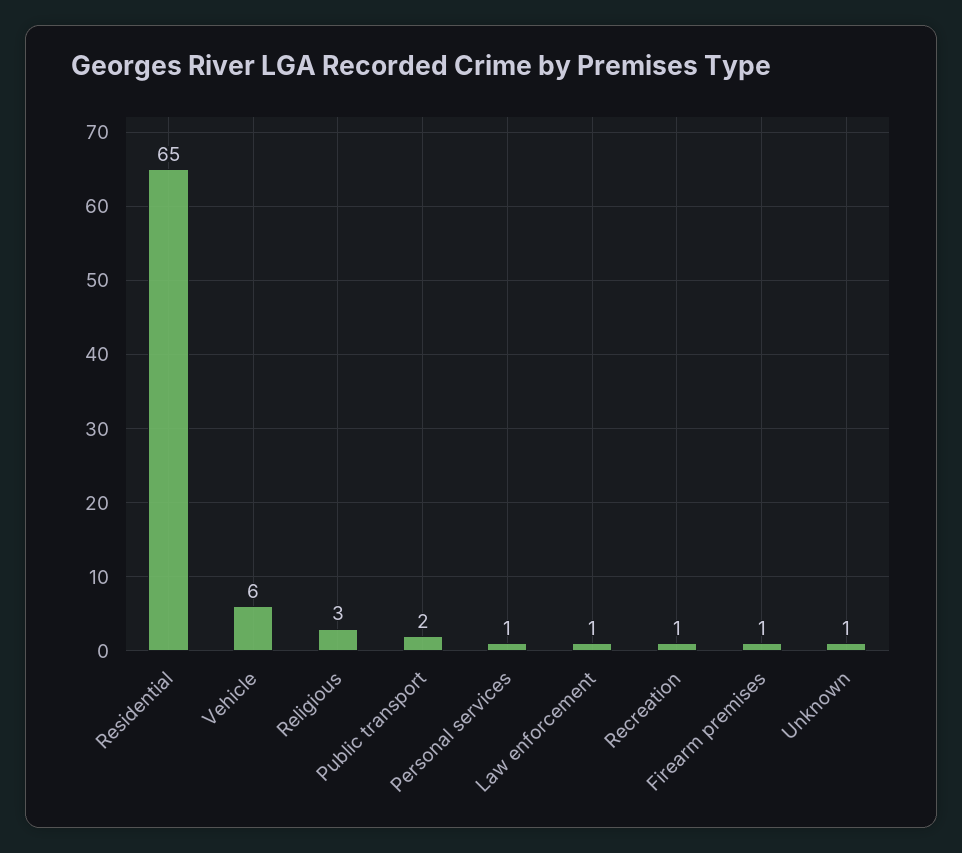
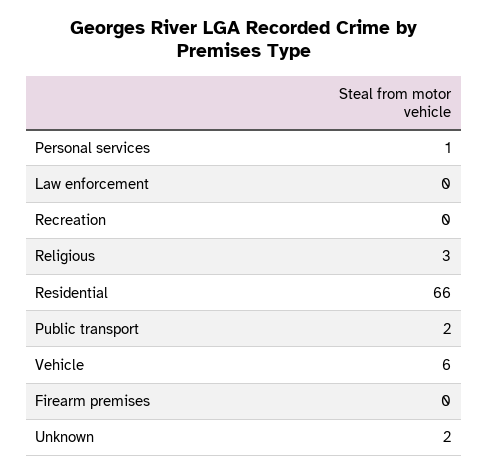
Residential: 65 -> 66
Law enforcement: 1 -> 0
Recreation: 1 -> 0
Firearm premises: 1 -> 0
Unknown: 1 -> 2

